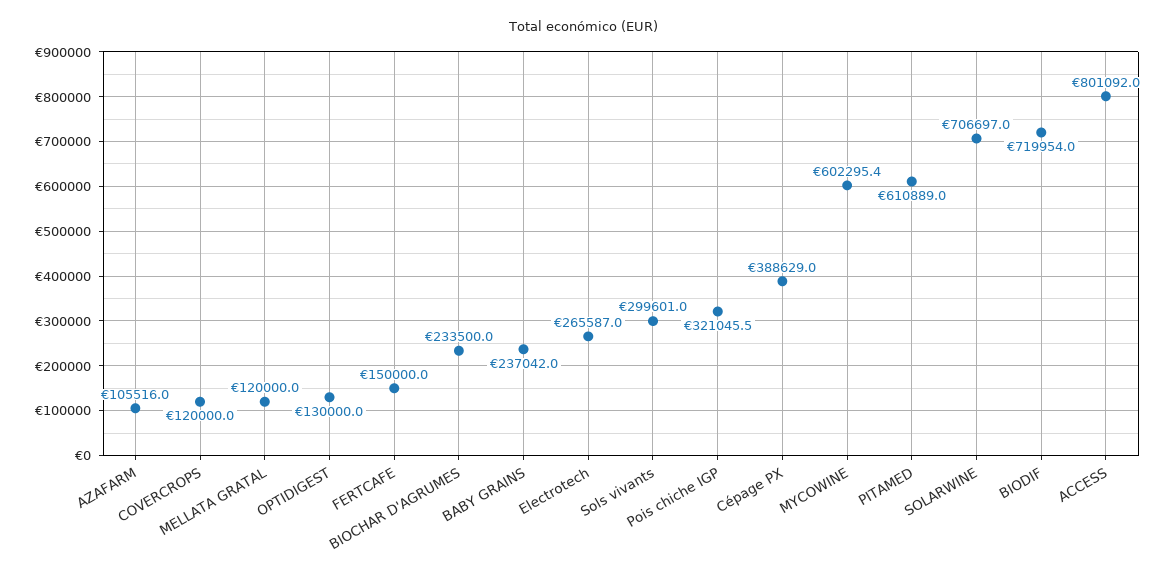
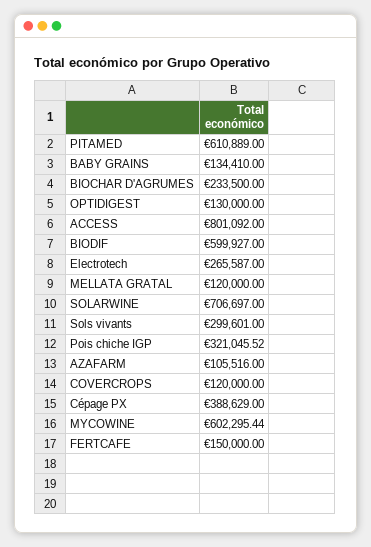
BABY GRAINS: 237042 -> 134410
BIODIF: 719954 -> 599927

